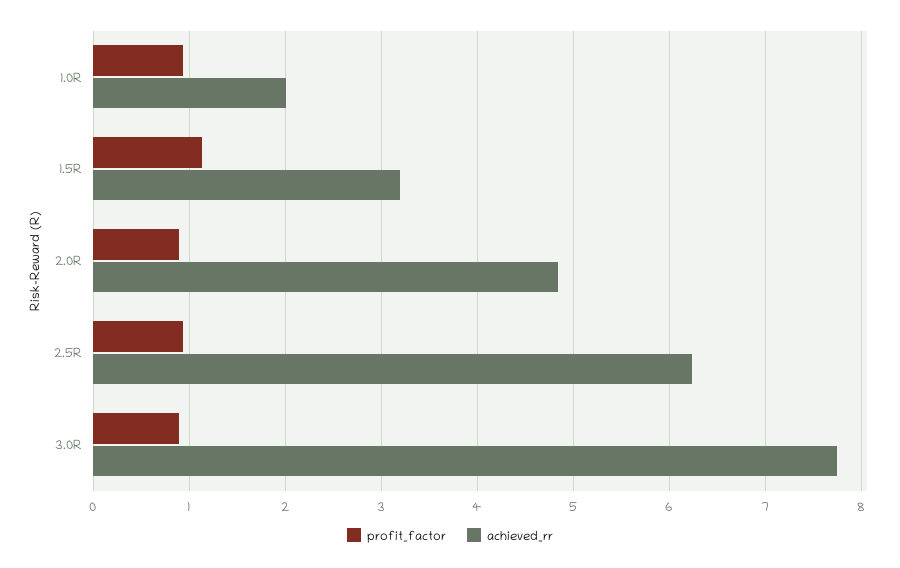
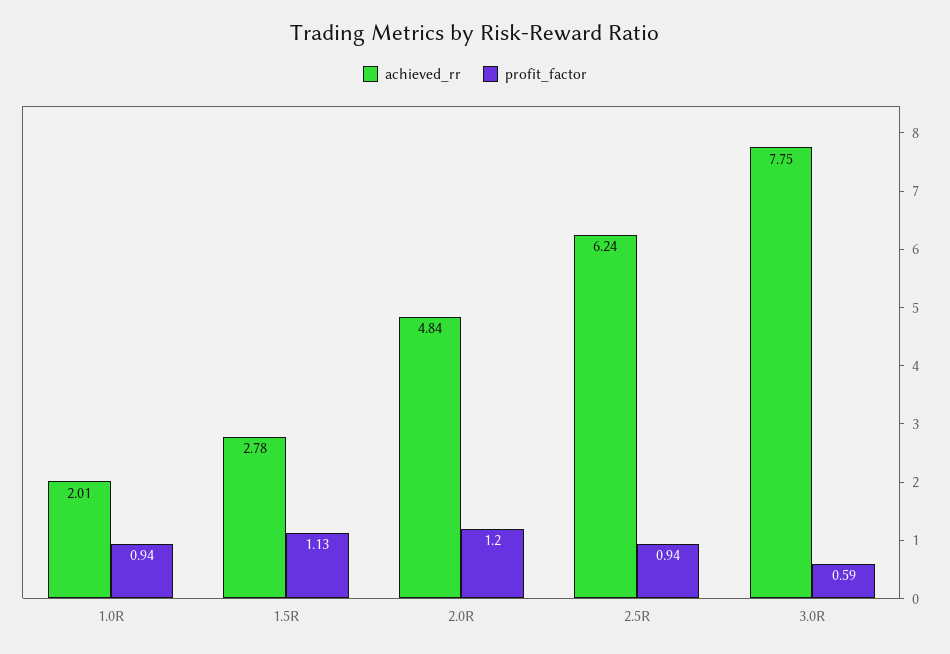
achieved_rr, 1.5R: 3.2 -> 2.78
profit_factor, 2.0R: 0.9 -> 1.2
profit_factor, 3.0R: 0.9 -> 0.59

